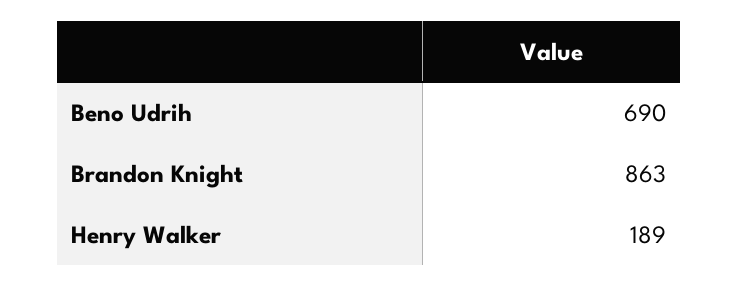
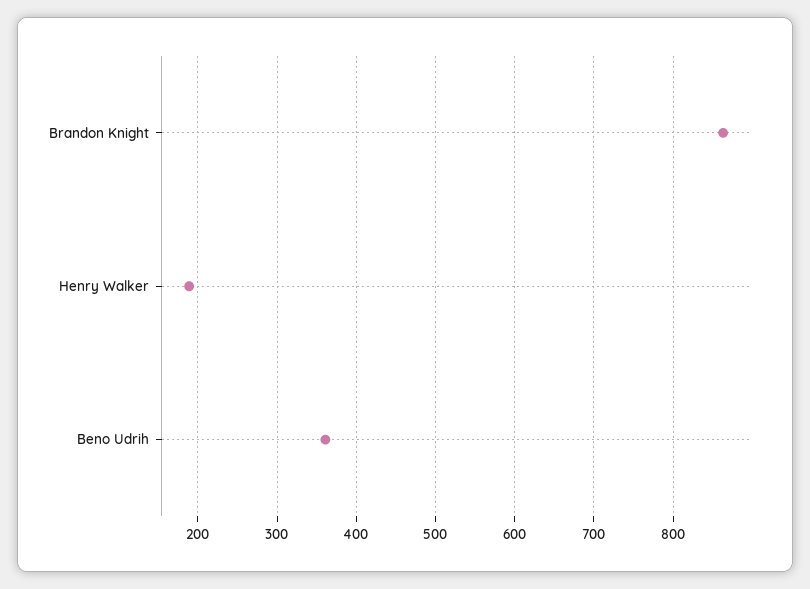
Beno Udrih: 690 -> 360

